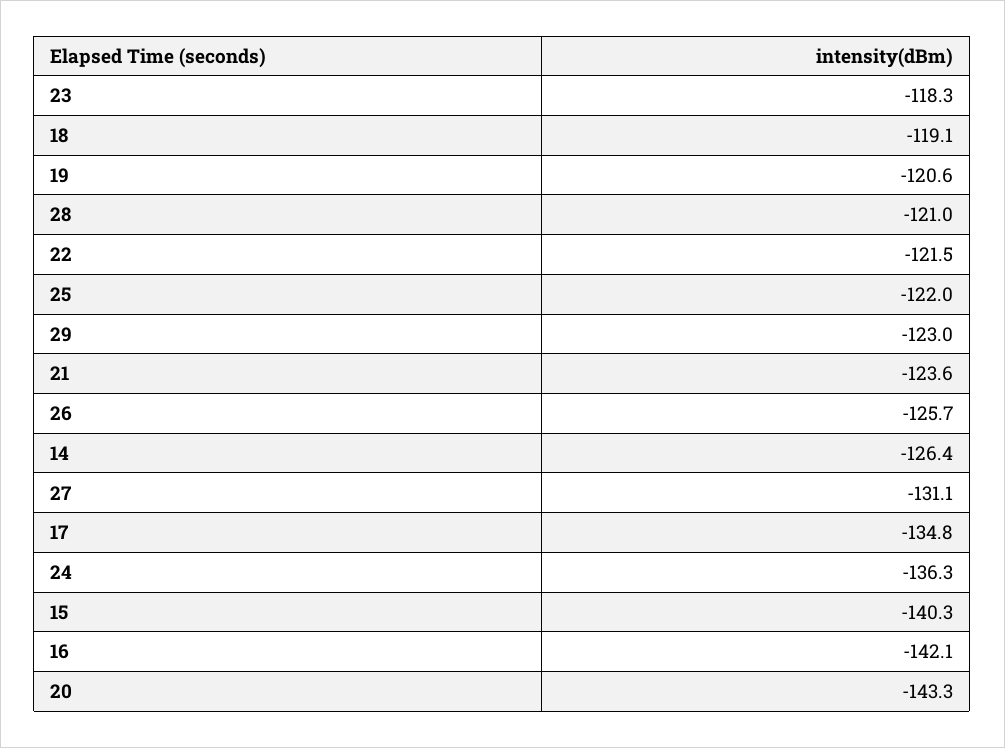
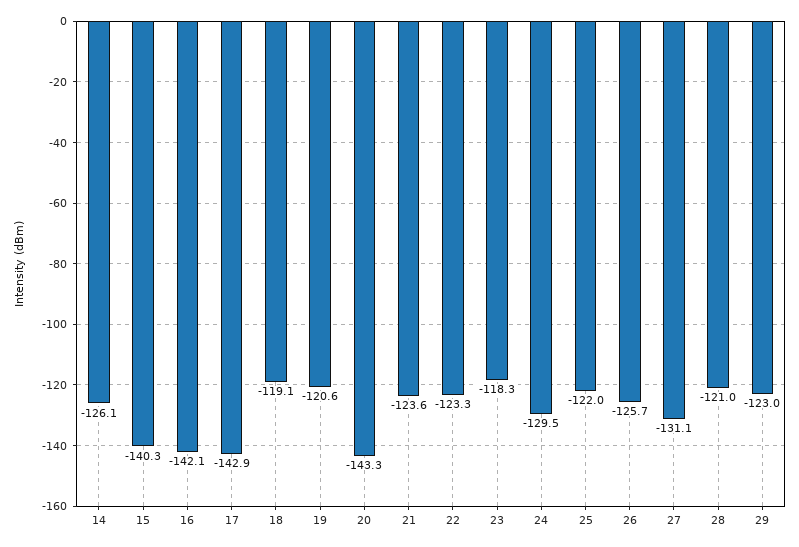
22: -121.5 -> -123.3
14: -126.4 -> -126.1
17: -134.8 -> -142.9
24: -136.3 -> -129.5

